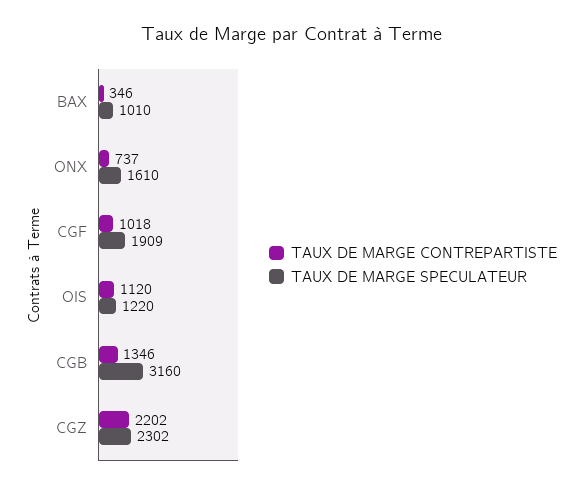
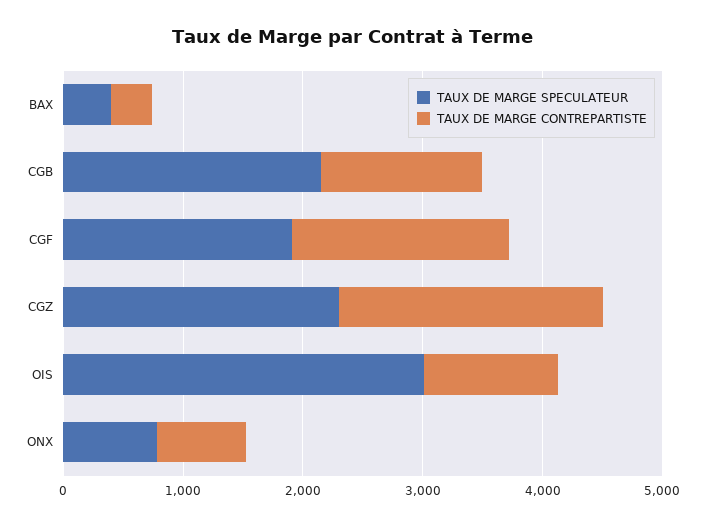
TAUX DE MARGE SPECULATEUR, BAX: 1010 -> 400
TAUX DE MARGE SPECULATEUR, ONX: 1610 -> 800
TAUX DE MARGE CONTREPARTISTE, CGF: 1018 -> 1800
TAUX DE MARGE SPECULATEUR, OIS: 1220 -> 3000
TAUX DE MARGE SPECULATEUR, CGB: 3160 -> 2200

